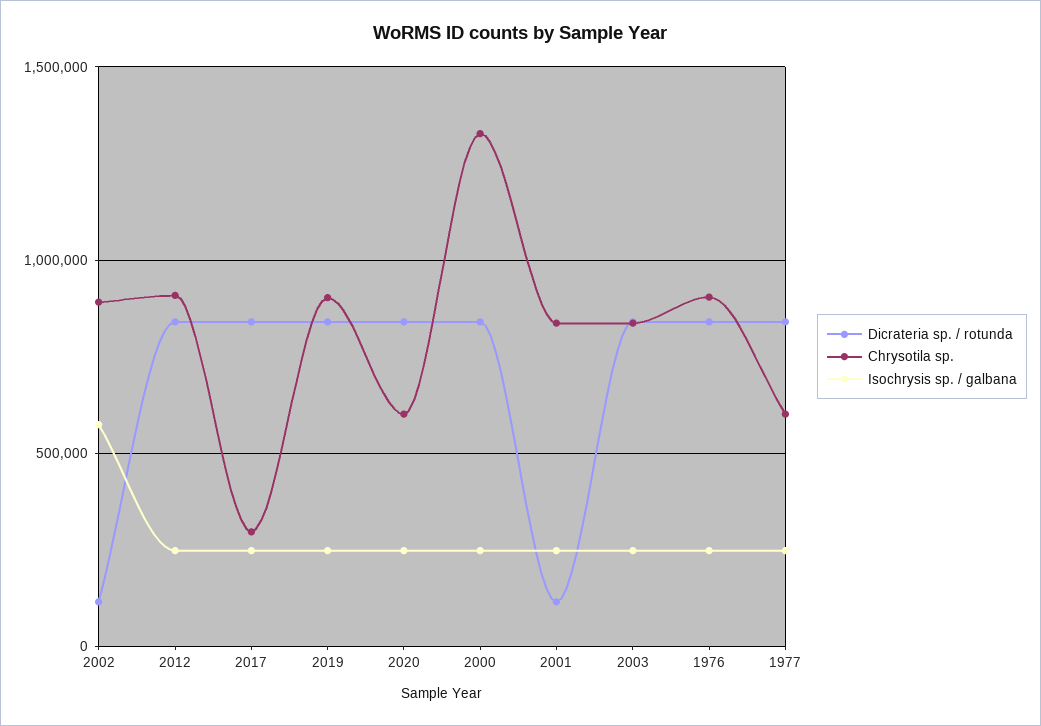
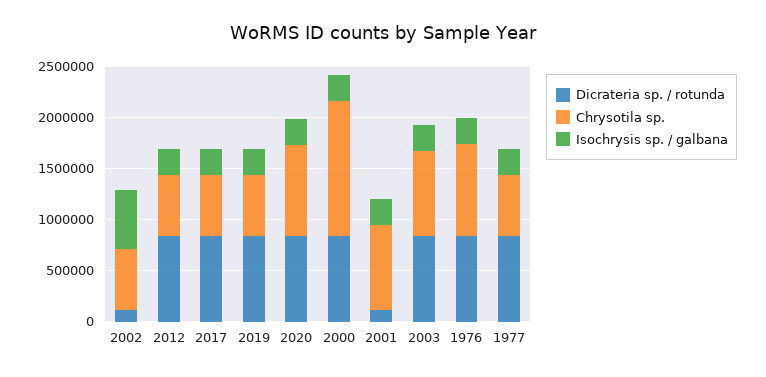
Chrysotila sp., 2002: 900000 -> 600000
Chrysotila sp., 2012: 900000 -> 600000
Chrysotila sp., 2017: 300000 -> 600000
Chrysotila sp., 2019: 900000 -> 600000
Chrysotila sp., 2020: 600000 -> 900000

